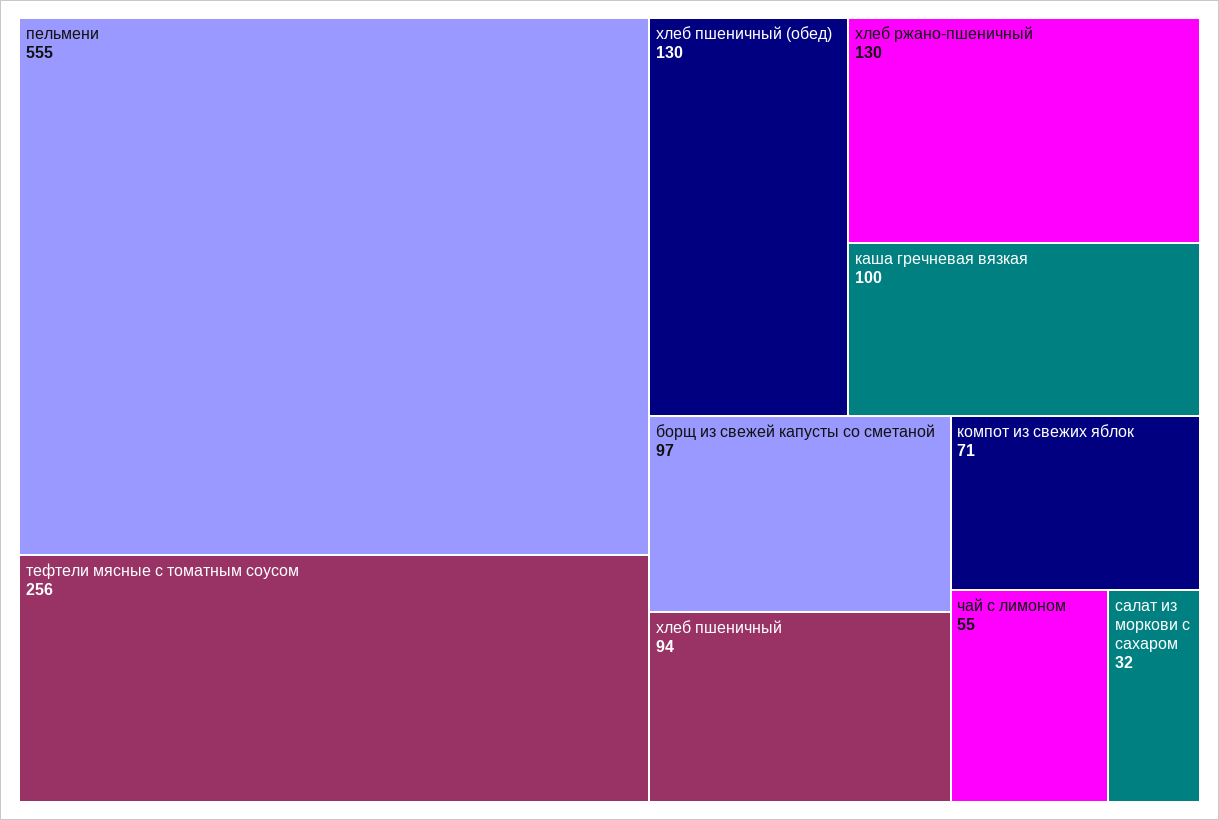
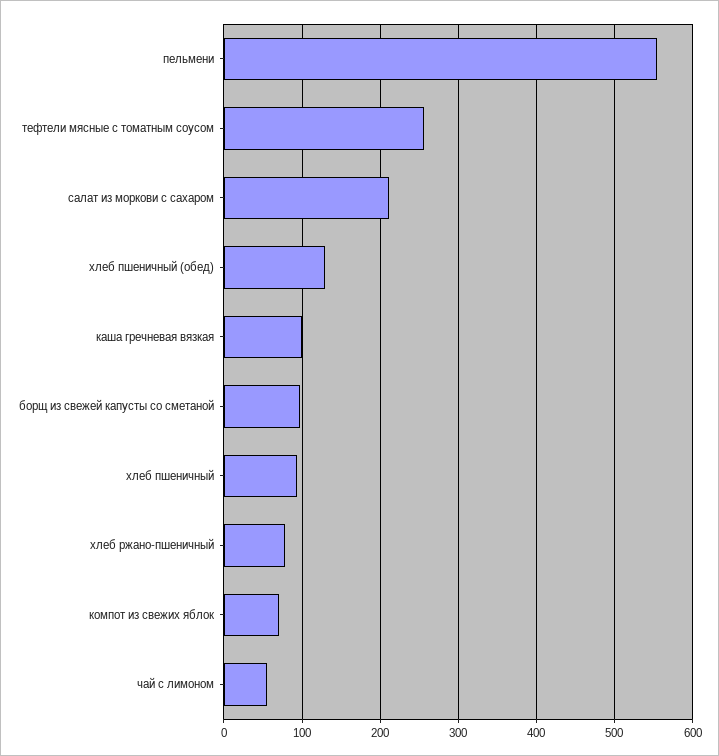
хлеб ржано-пшеничный: 130 -> 80
салат из моркови с сахаром: 32 -> 210

